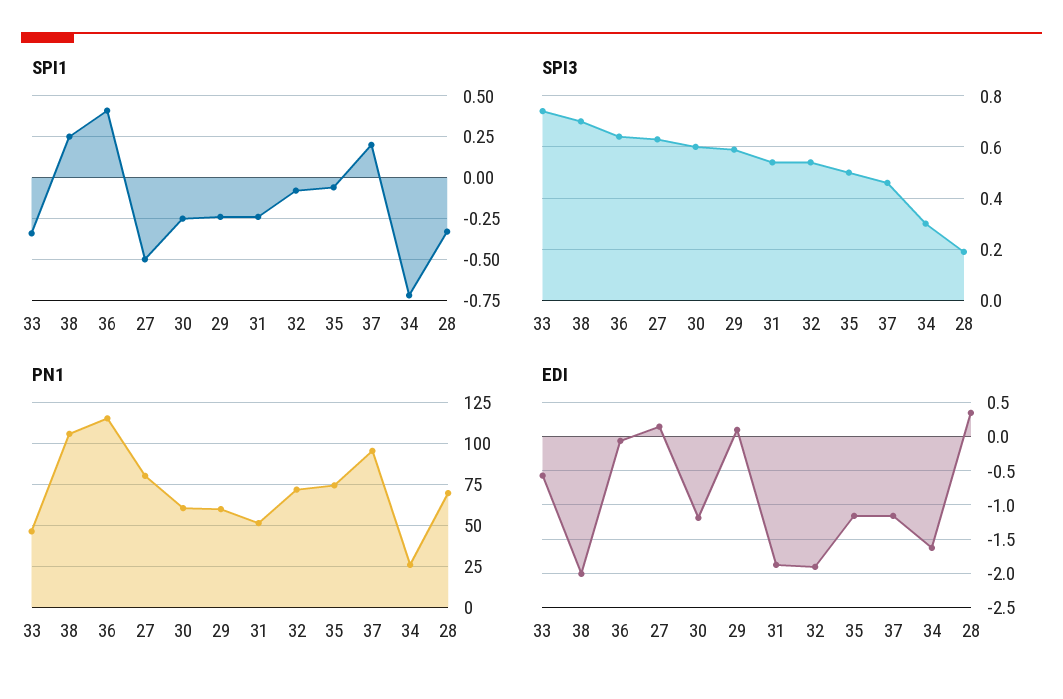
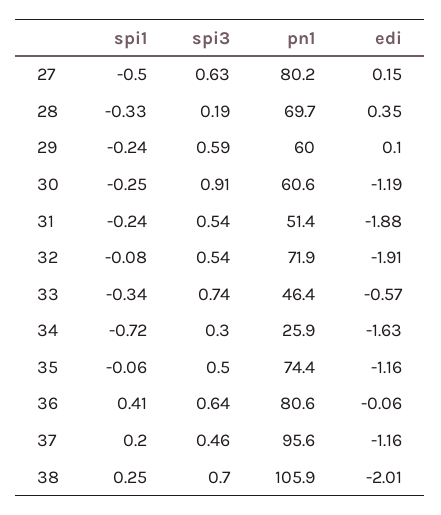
SPI3, 30: 0.6 -> 0.91
PN1, 36: 115 -> 80.6

